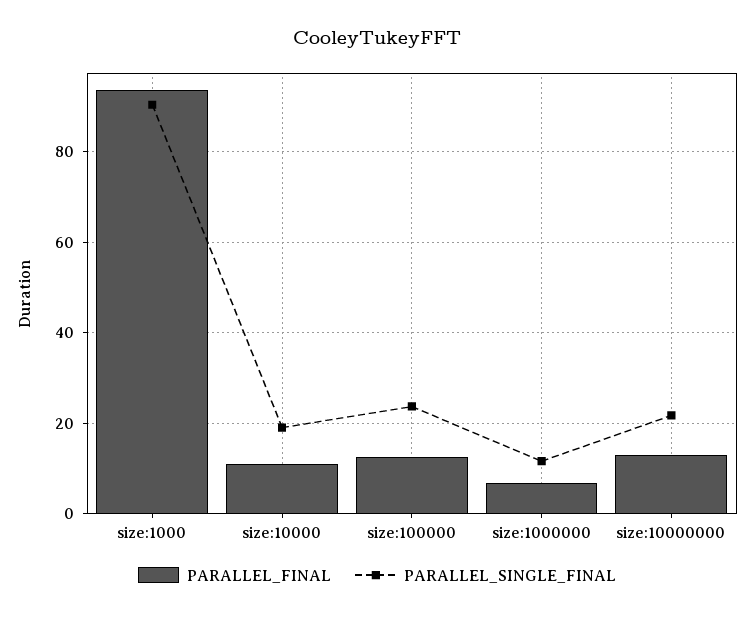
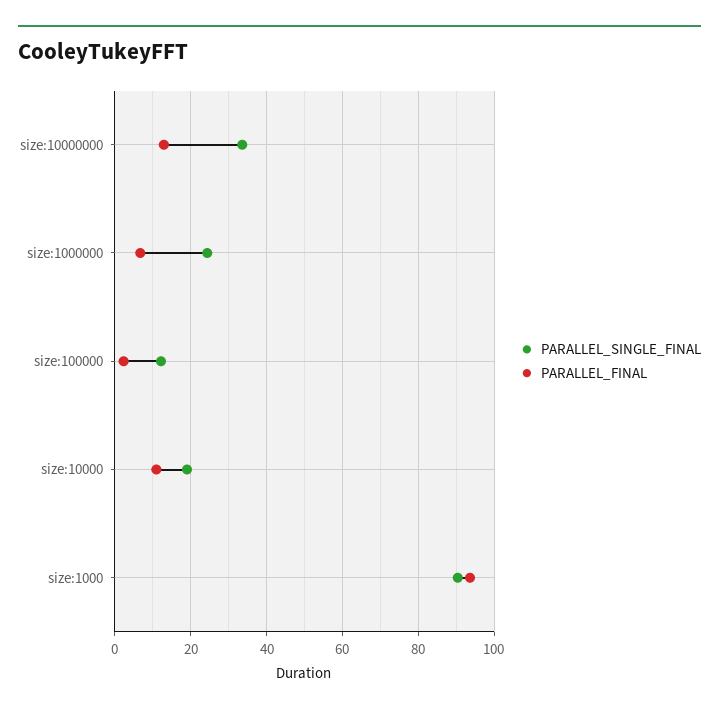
PARALLEL_FINAL, size:100000: 12 -> 2
PARALLEL_SINGLE_FINAL, size:100000: 24 -> 12
PARALLEL_SINGLE_FINAL, size:1000000: 12 -> 24
PARALLEL_SINGLE_FINAL, size:10000000: 22 -> 34

